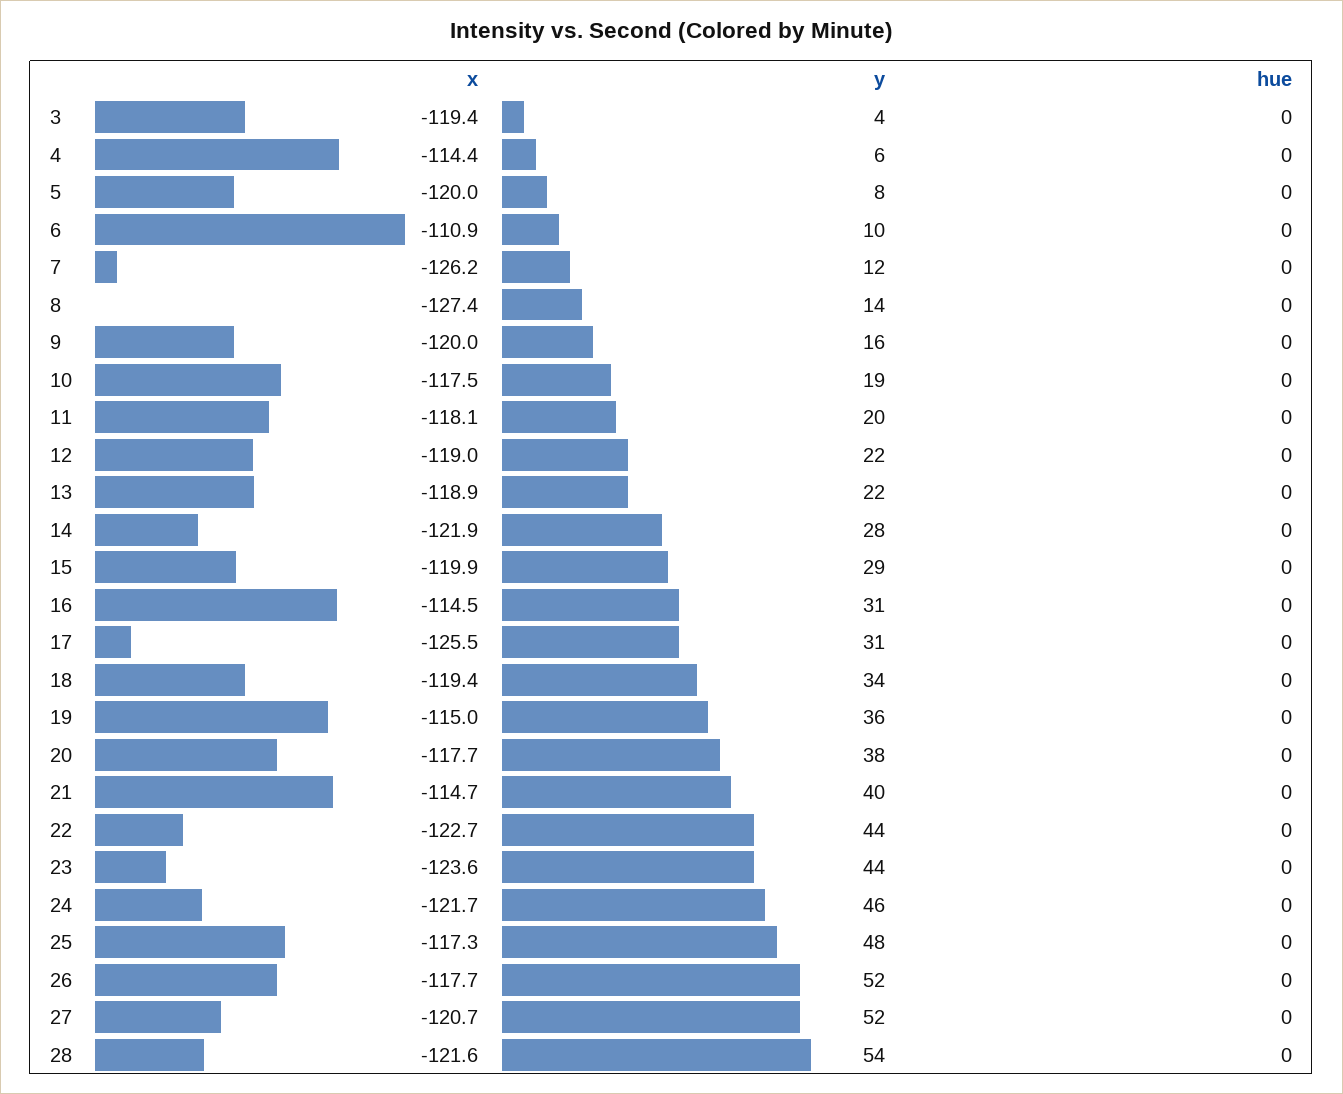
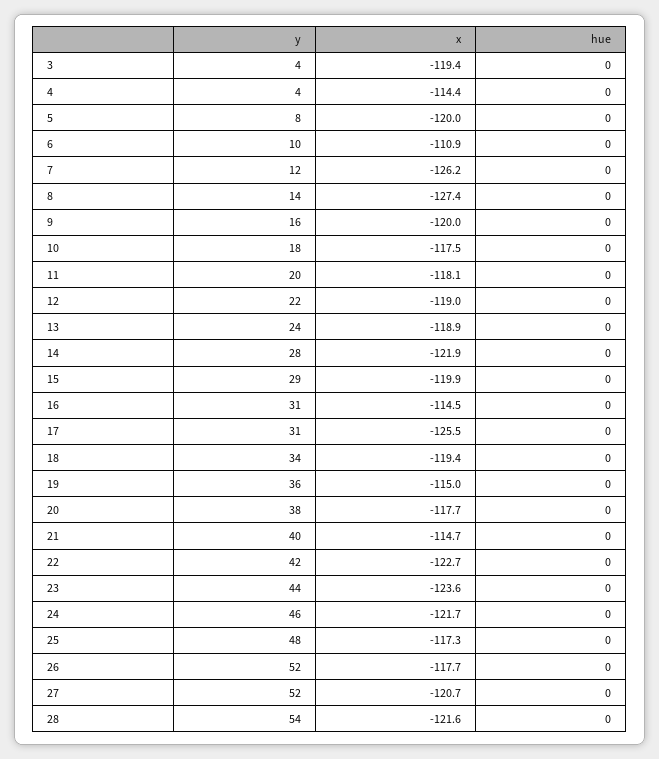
y, 4: 6 -> 4
y, 10: 19 -> 18
y, 13: 22 -> 24
y, 22: 44 -> 42

